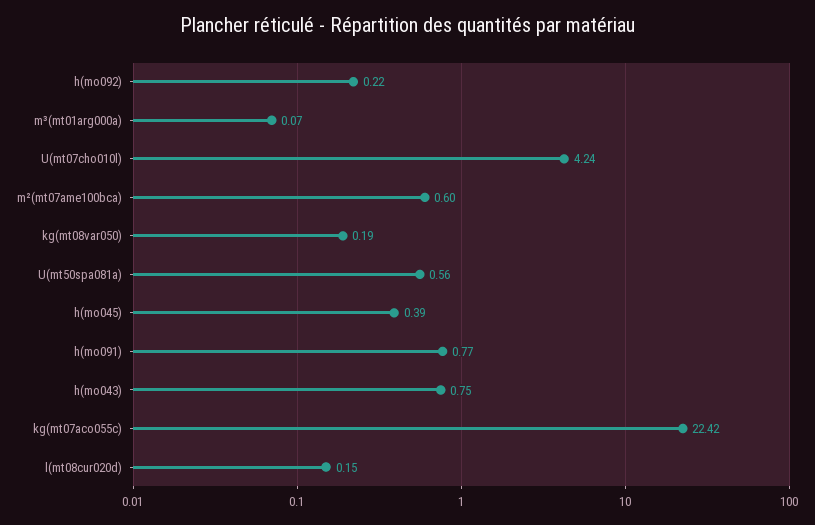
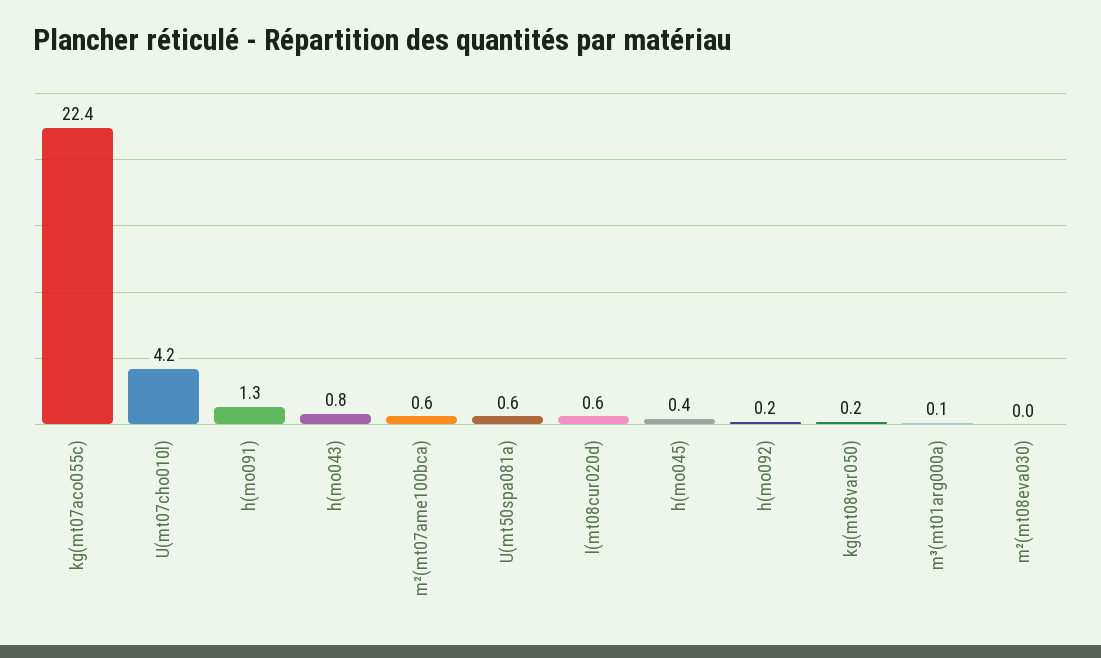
h(mo091): 0.77 -> 1.3
l(mt08cur020d): 0.15 -> 0.6
m²(mt08eva030): none -> 0

